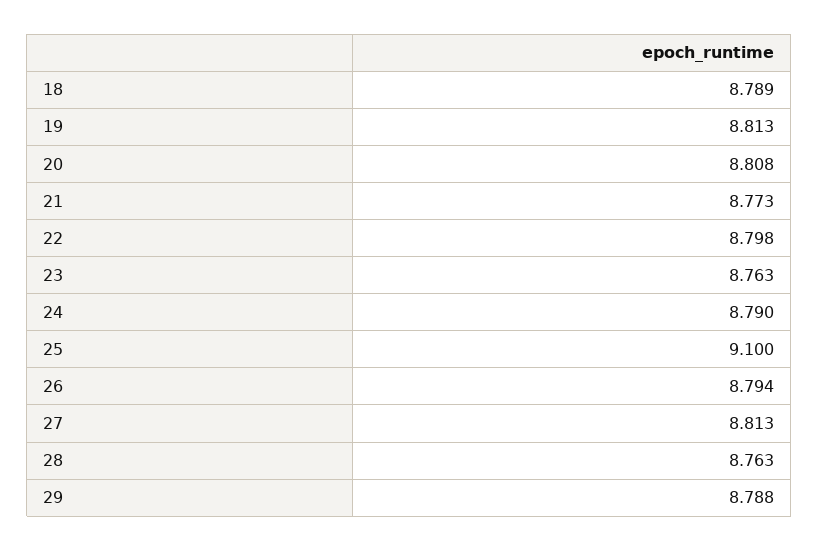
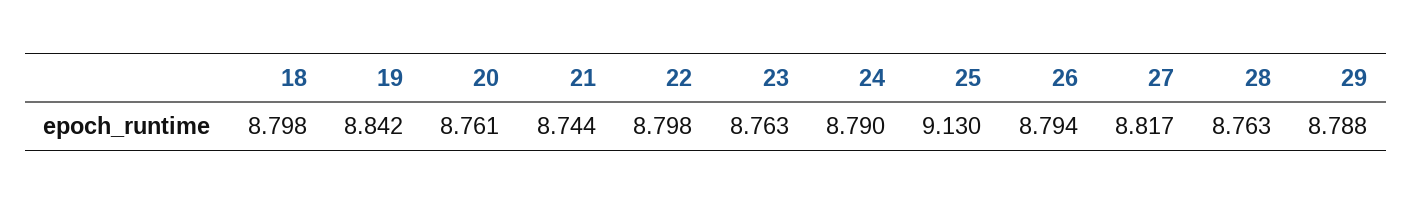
18: 8.789 -> 8.798
19: 8.813 -> 8.842
20: 8.808 -> 8.761
21: 8.773 -> 8.744
25: 9.1 -> 9.13
27: 8.813 -> 8.817

